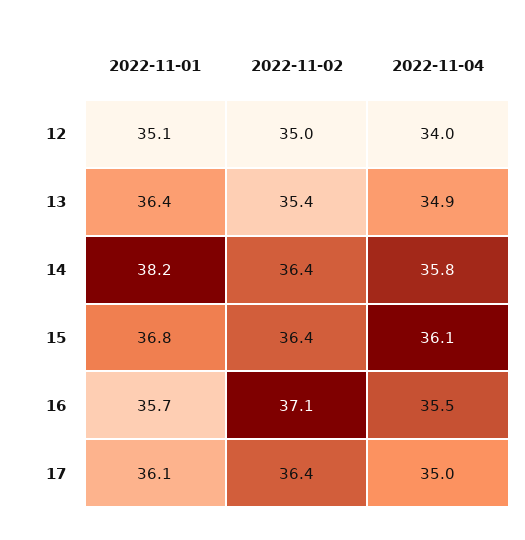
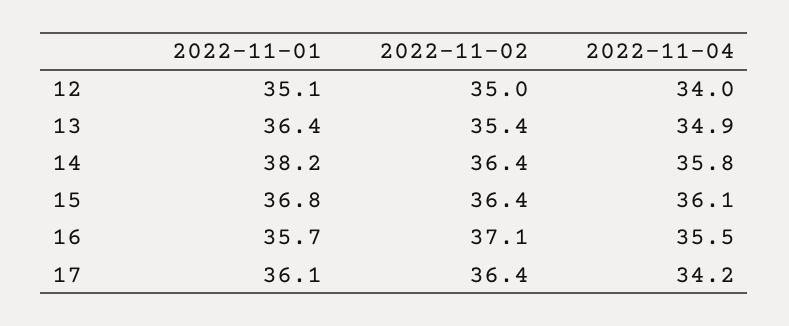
2022-11-04, 17: 35 -> 34.2

